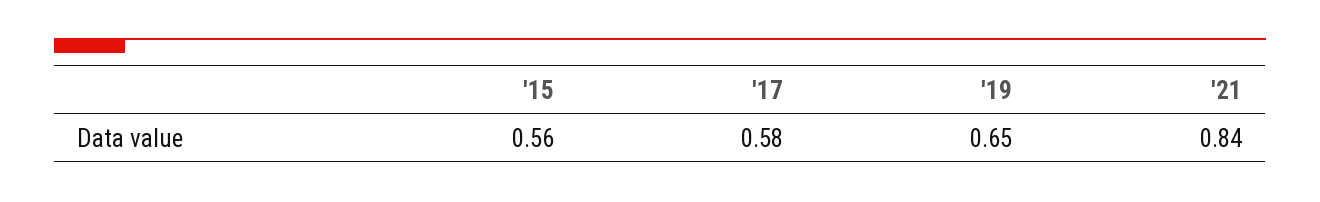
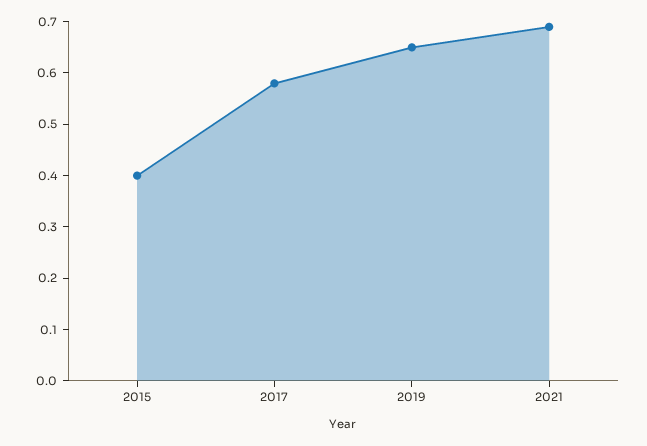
'15: 0.56 -> 0.4
'21: 0.84 -> 0.7

